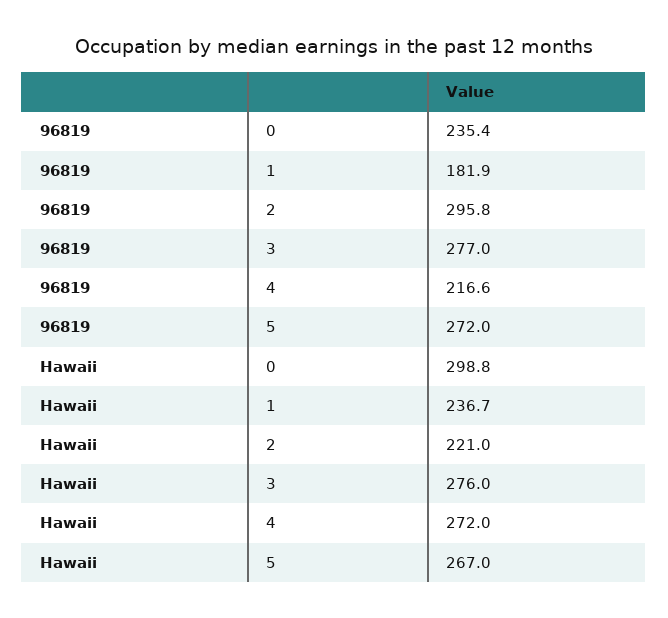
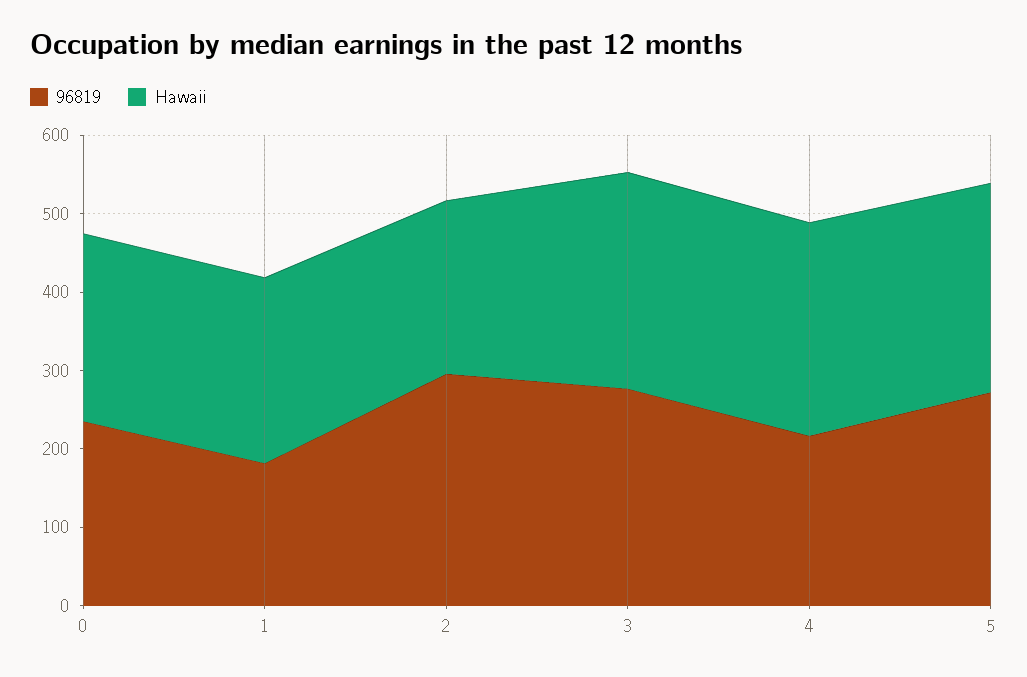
Hawaii, 0: 298.8 -> 240

